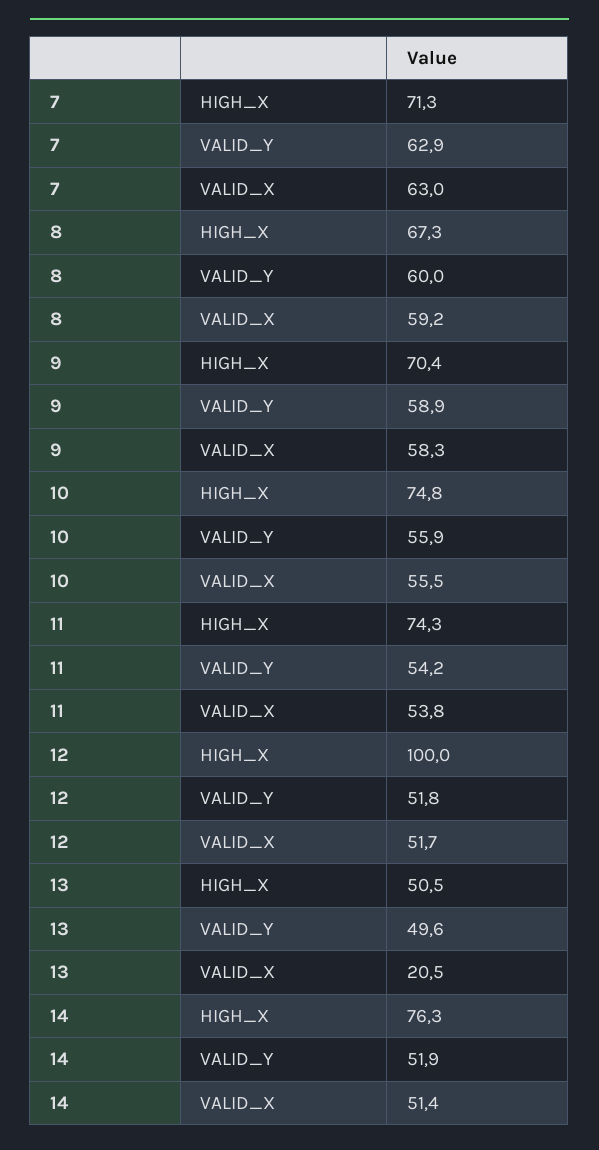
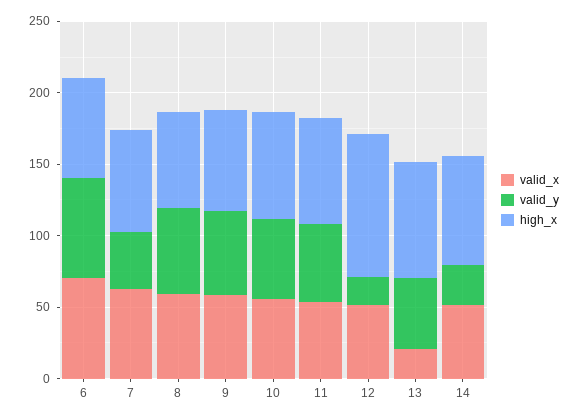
VALID_Y, 7: 62.9 -> 40
VALID_Y, 12: 51.8 -> 20
HIGH_X, 13: 50.5 -> 80
VALID_Y, 14: 51.9 -> 30
VALID_X, 6: none -> 70
VALID_Y, 6: none -> 70
HIGH_X, 6: none -> 70

